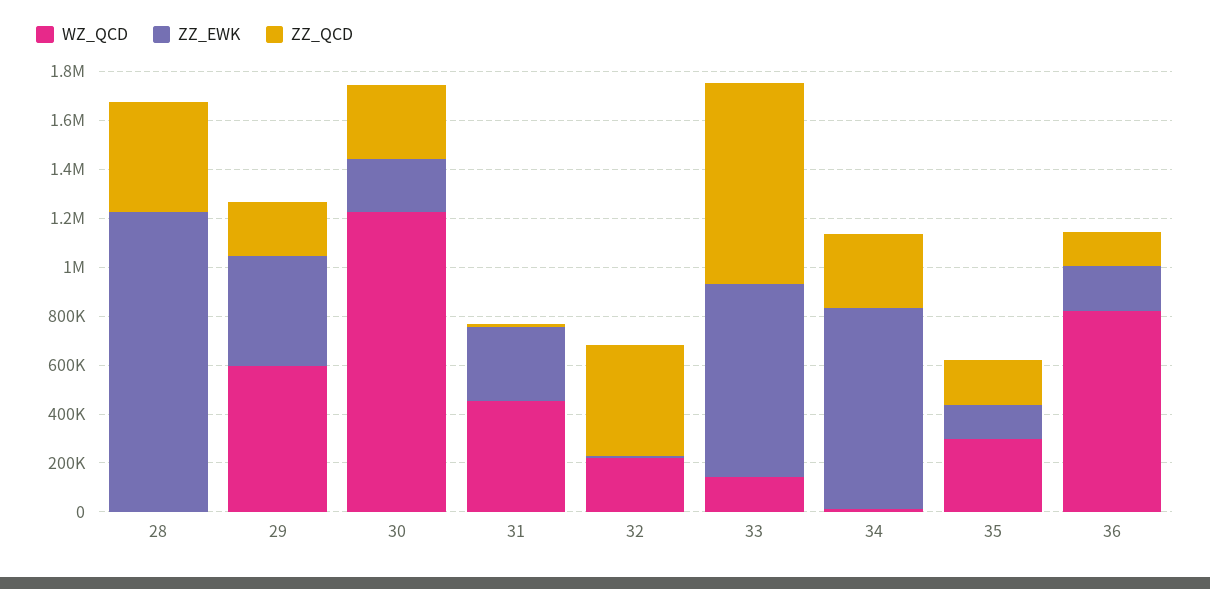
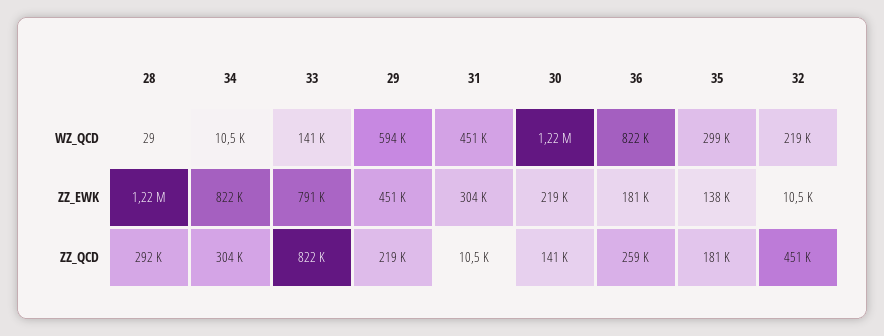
ZZ_QCD, 28: 450000 -> 292000
ZZ_QCD, 30: 300000 -> 141000
ZZ_QCD, 36: 150000 -> 259000

